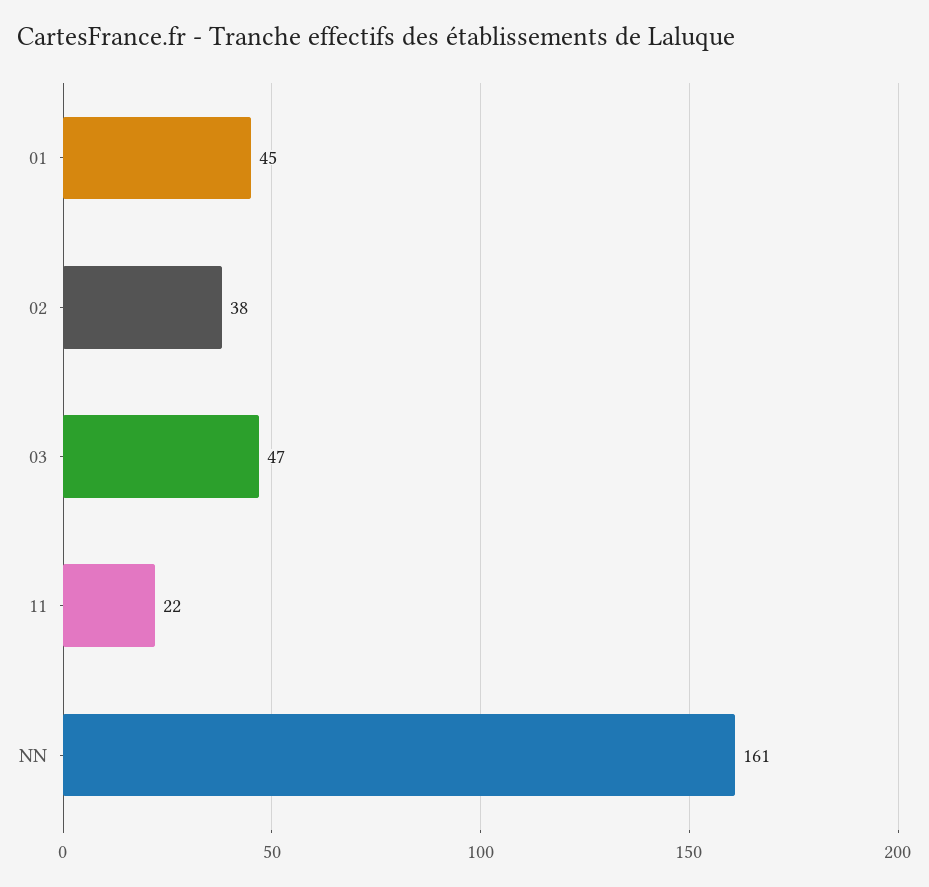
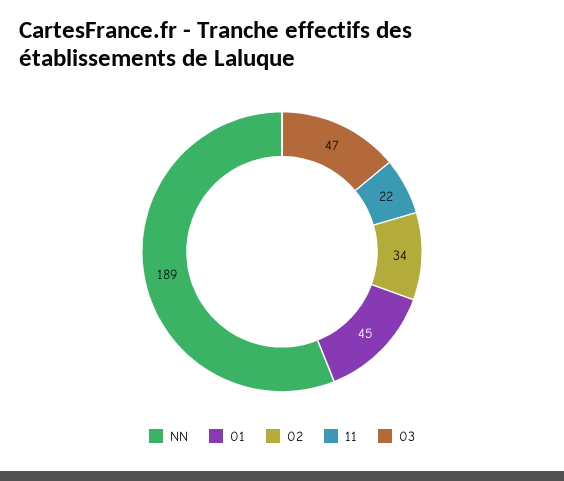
02: 38 -> 34
NN: 161 -> 189

